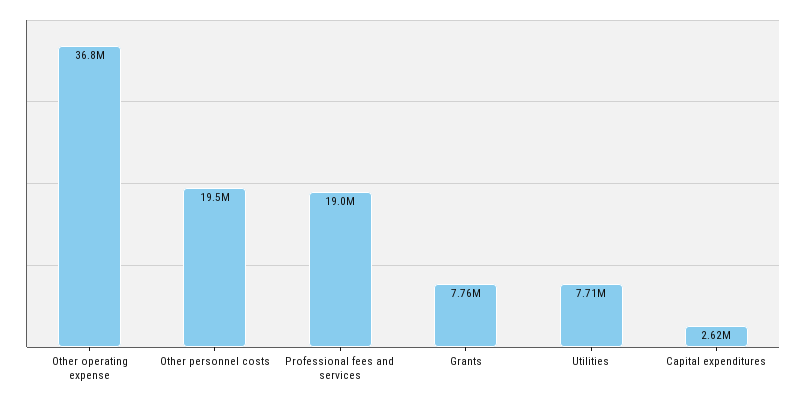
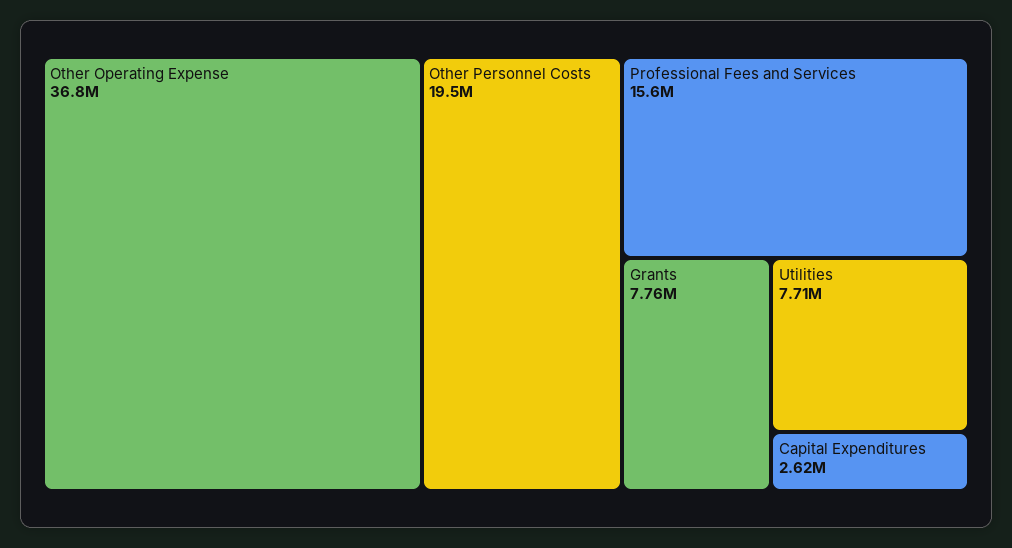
Professional fees and services: 19000000 -> 15600000

